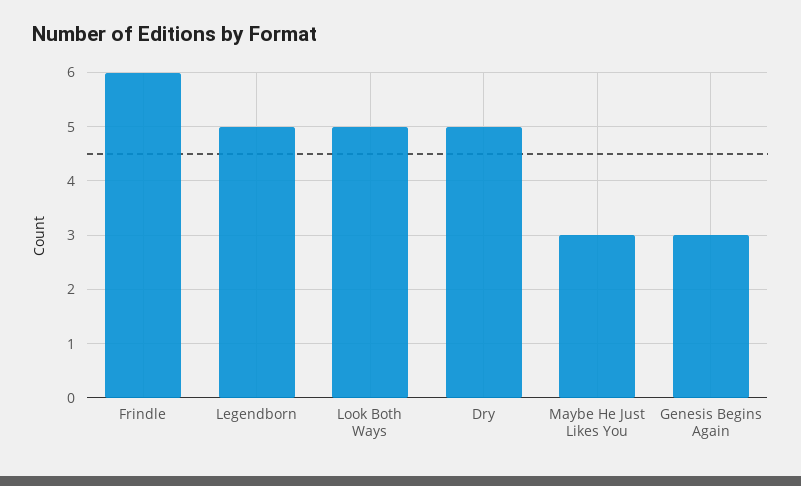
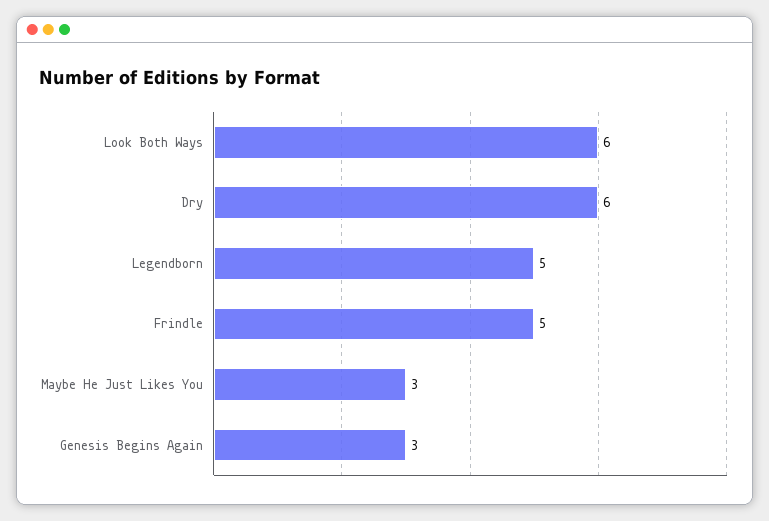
Frindle: 6 -> 5
Look Both Ways: 5 -> 6
Dry: 5 -> 6

